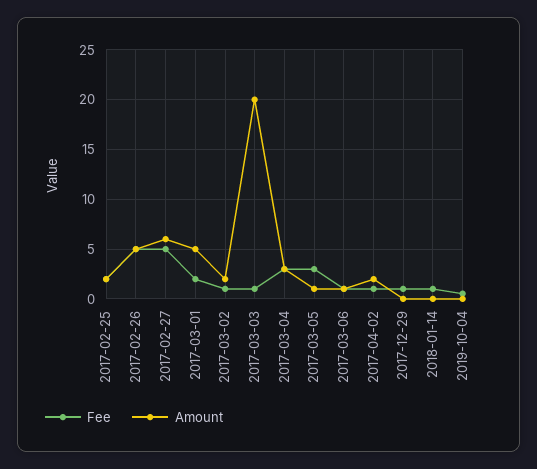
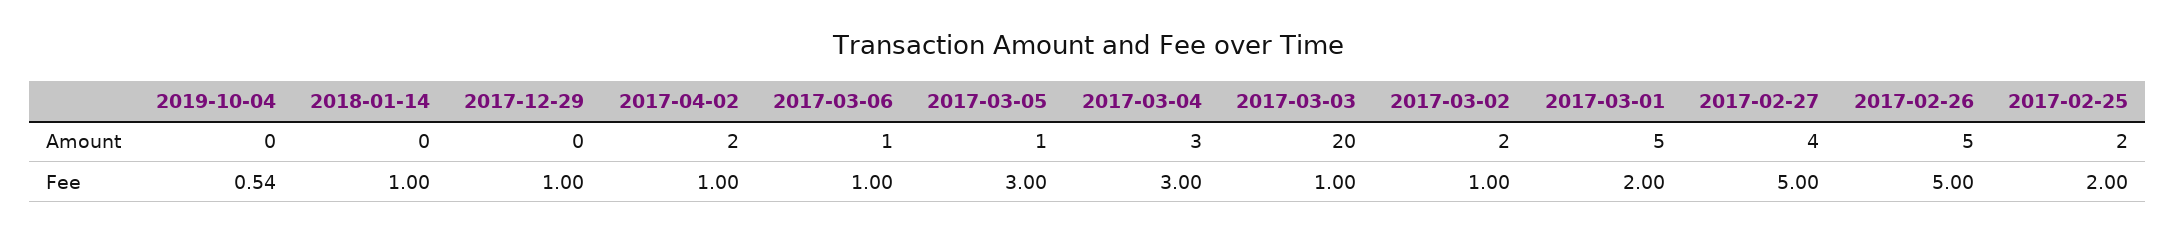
Amount, 2017-02-27: 6 -> 4

